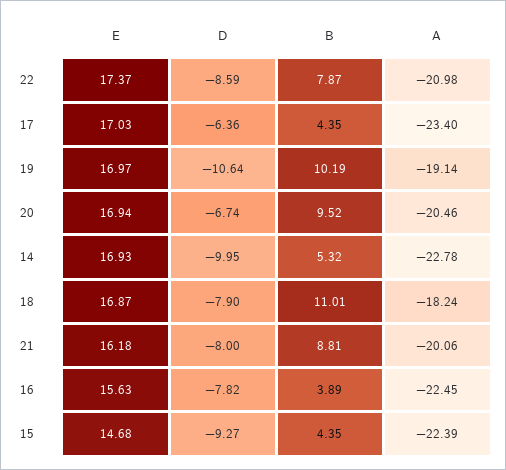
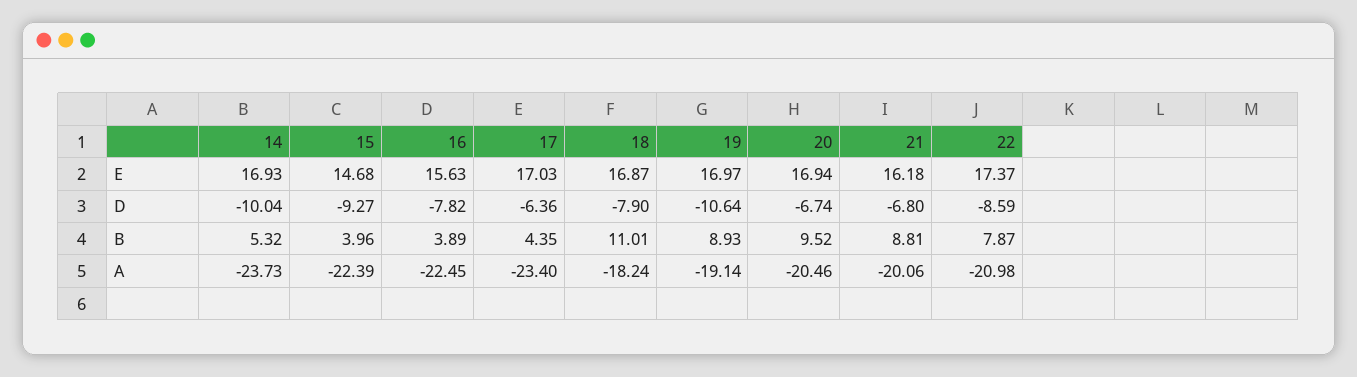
B, 19: 10.19 -> 8.93
D, 14: -9.95 -> -10.04
A, 14: -22.78 -> -23.73
D, 21: -8 -> -6.8
B, 15: 4.35 -> 3.96

